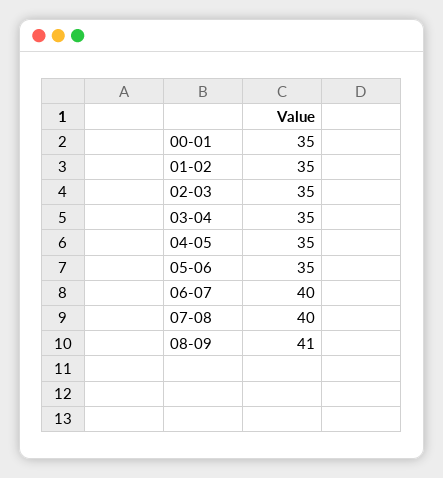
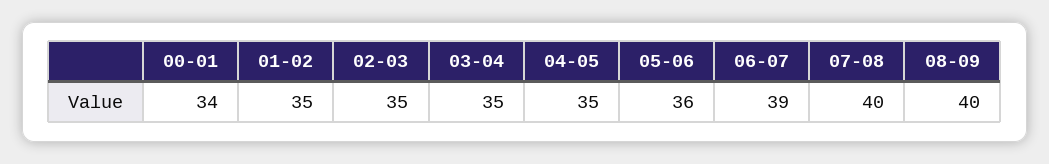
00-01: 35 -> 34
05-06: 35 -> 36
06-07: 40 -> 39
08-09: 41 -> 40

